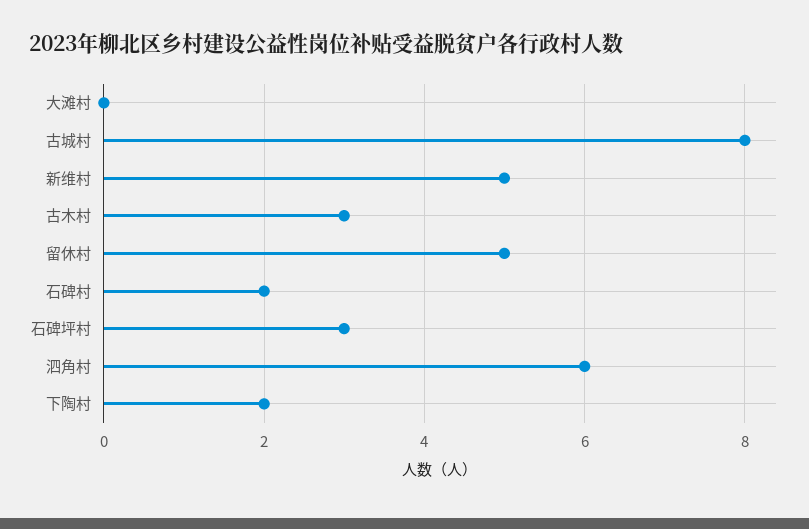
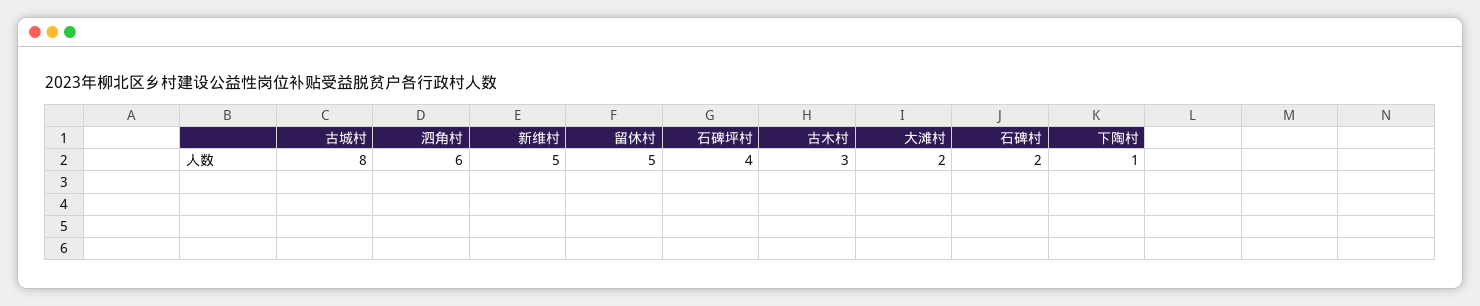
大滩村: 0 -> 2
石碑坪村: 3 -> 4
下陶村: 2 -> 1

